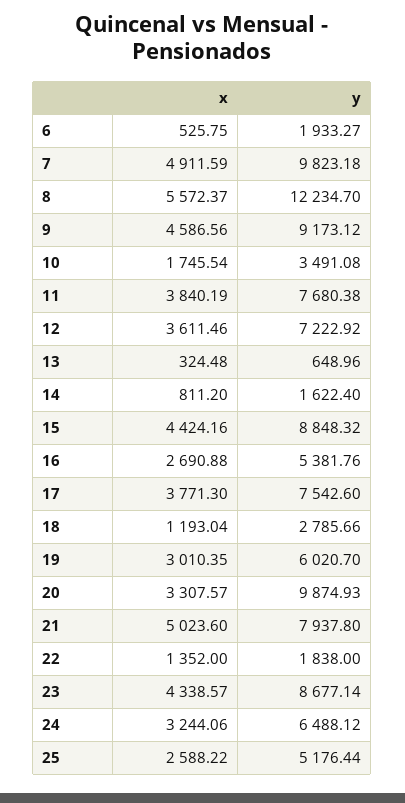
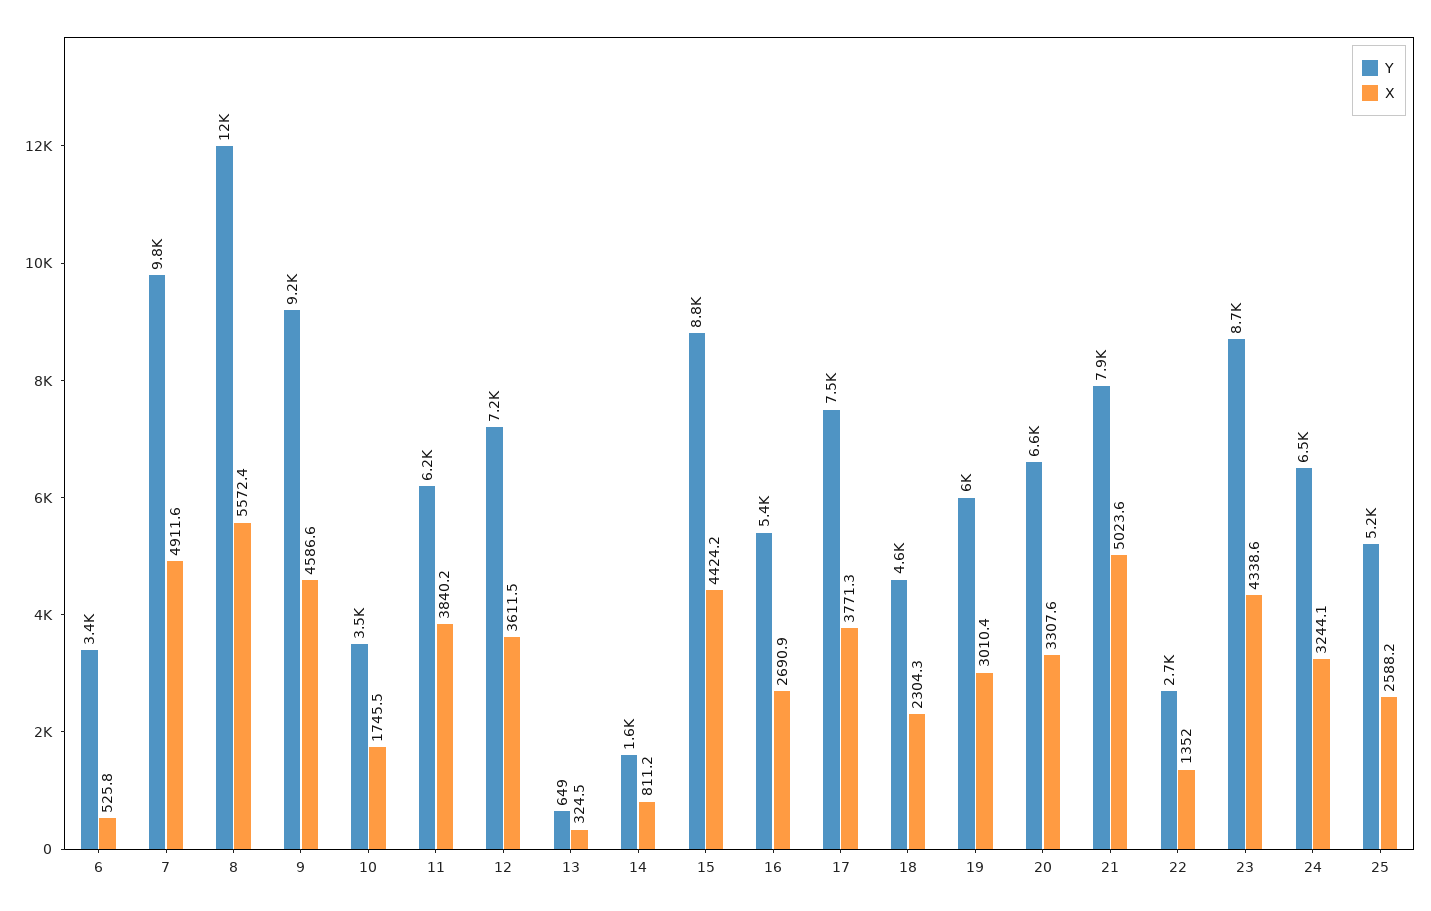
y, 6: 1933.27 -> 3400
y, 11: 7680.38 -> 6200
x, 18: 1193.04 -> 2304.3
y, 18: 2785.66 -> 4600
y, 20: 9874.93 -> 6600
y, 22: 1838 -> 2700

